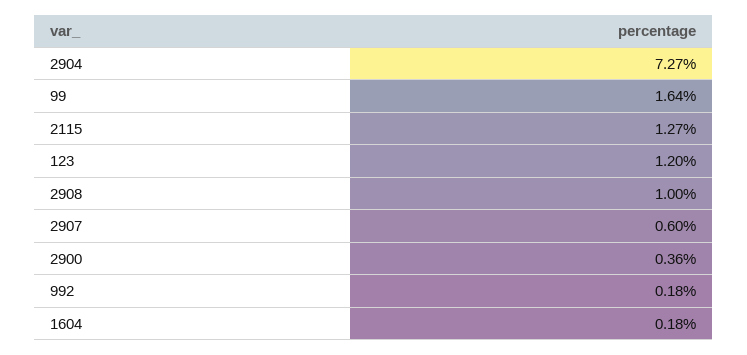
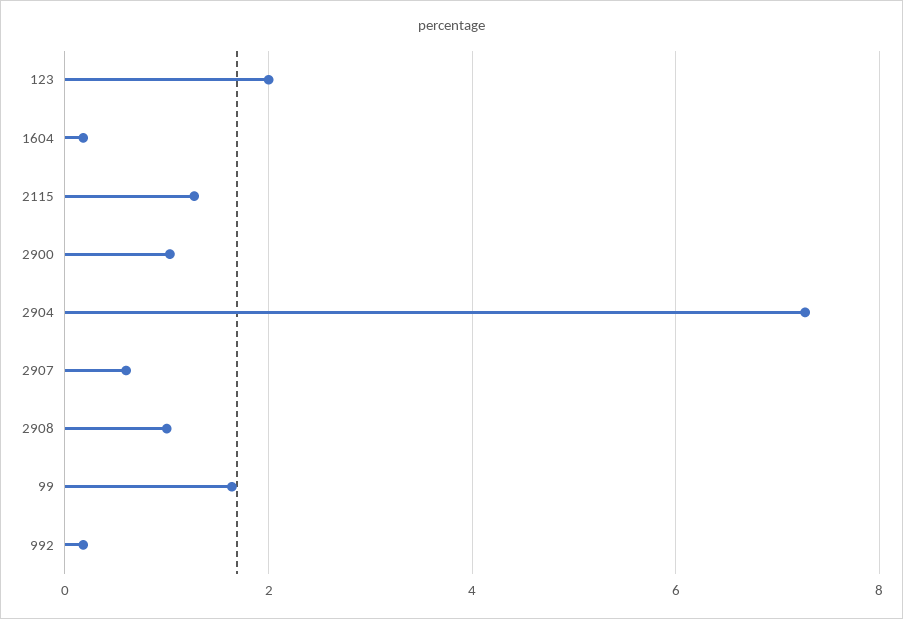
123: 1.2 -> 2
2900: 0.36 -> 1

